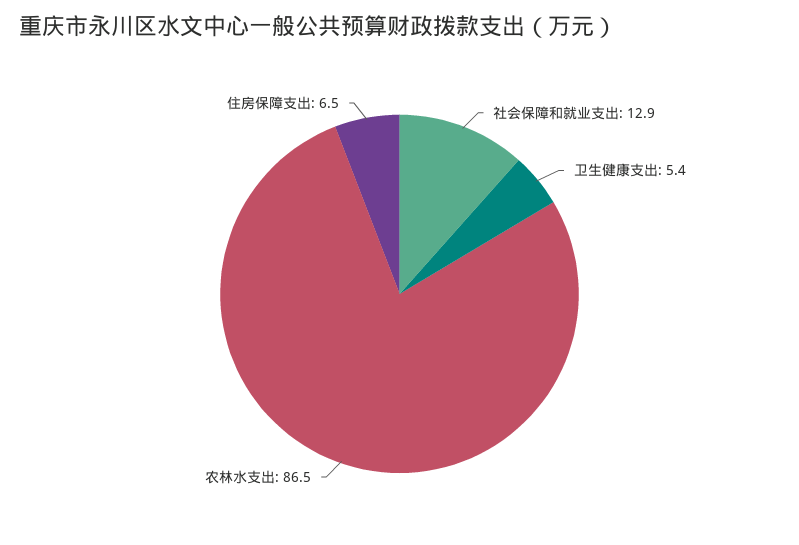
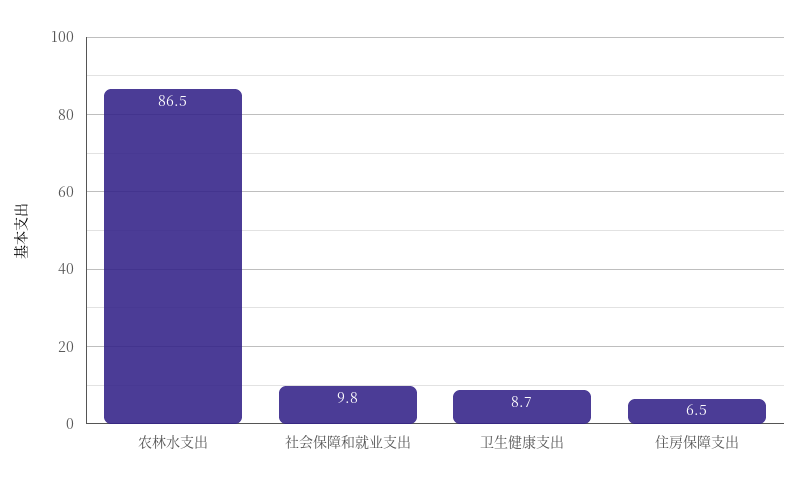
社会保障和就业支出: 12.9 -> 9.8
卫生健康支出: 5.4 -> 8.7

